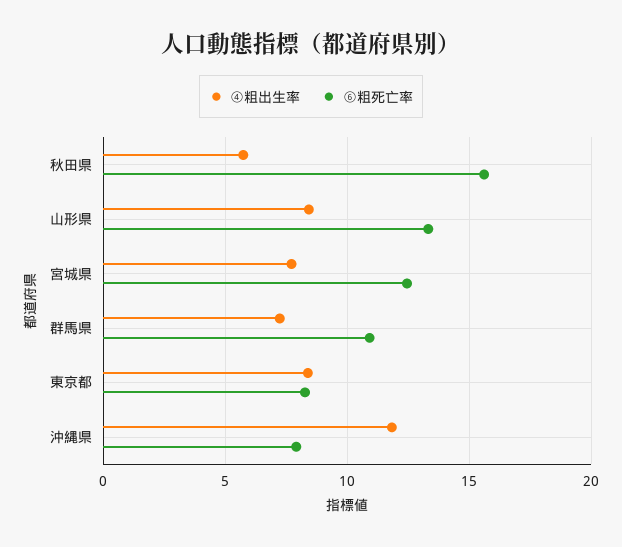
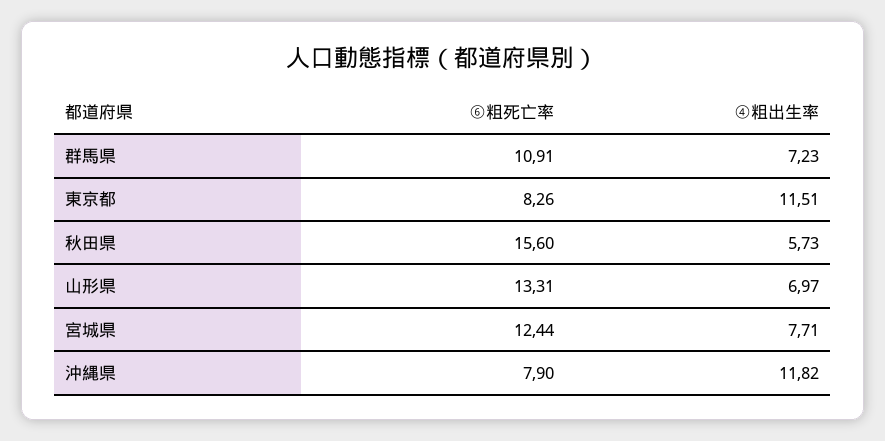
④粗出生率, 山形県: 8.5 -> 6.97
④粗出生率, 東京都: 8.5 -> 11.51

